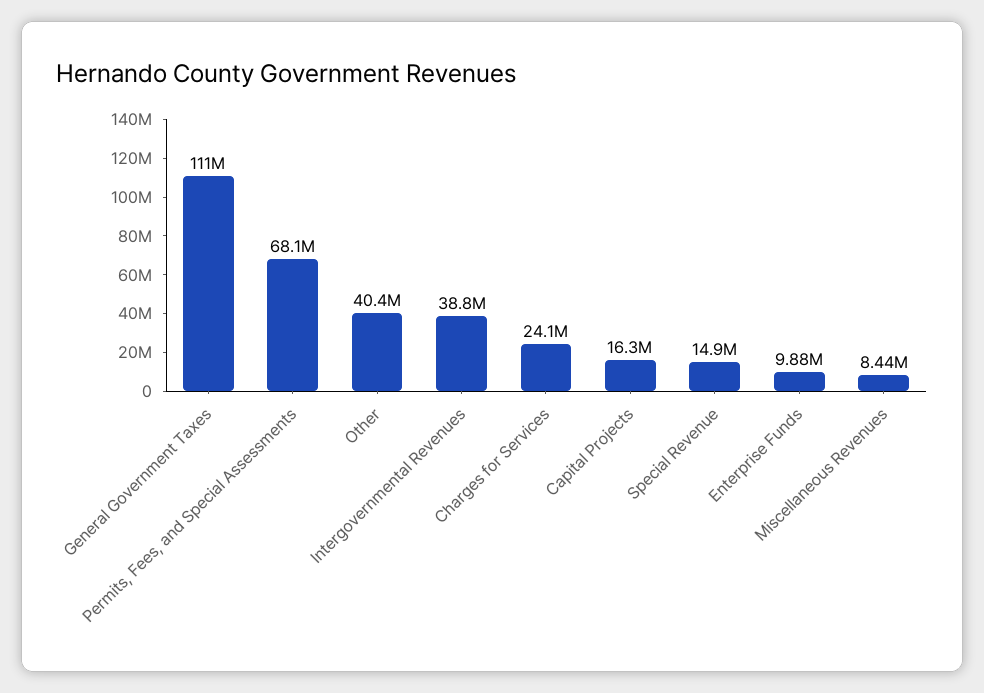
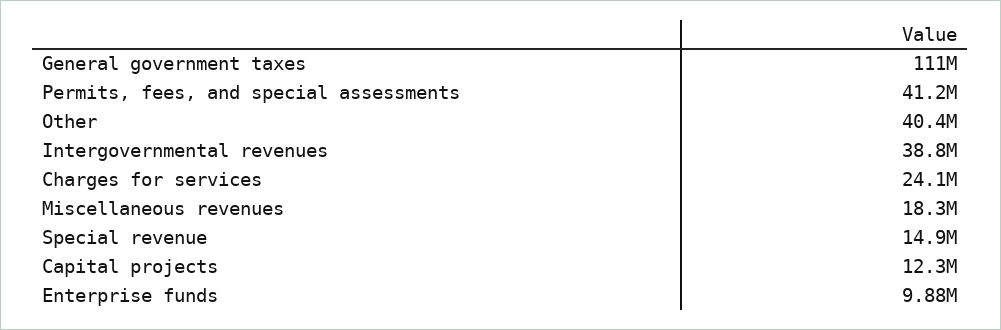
Permits, Fees, and Special Assessments: 68100000 -> 41200000
Capital Projects: 16300000 -> 12300000
Miscellaneous Revenues: 8440000 -> 18300000

